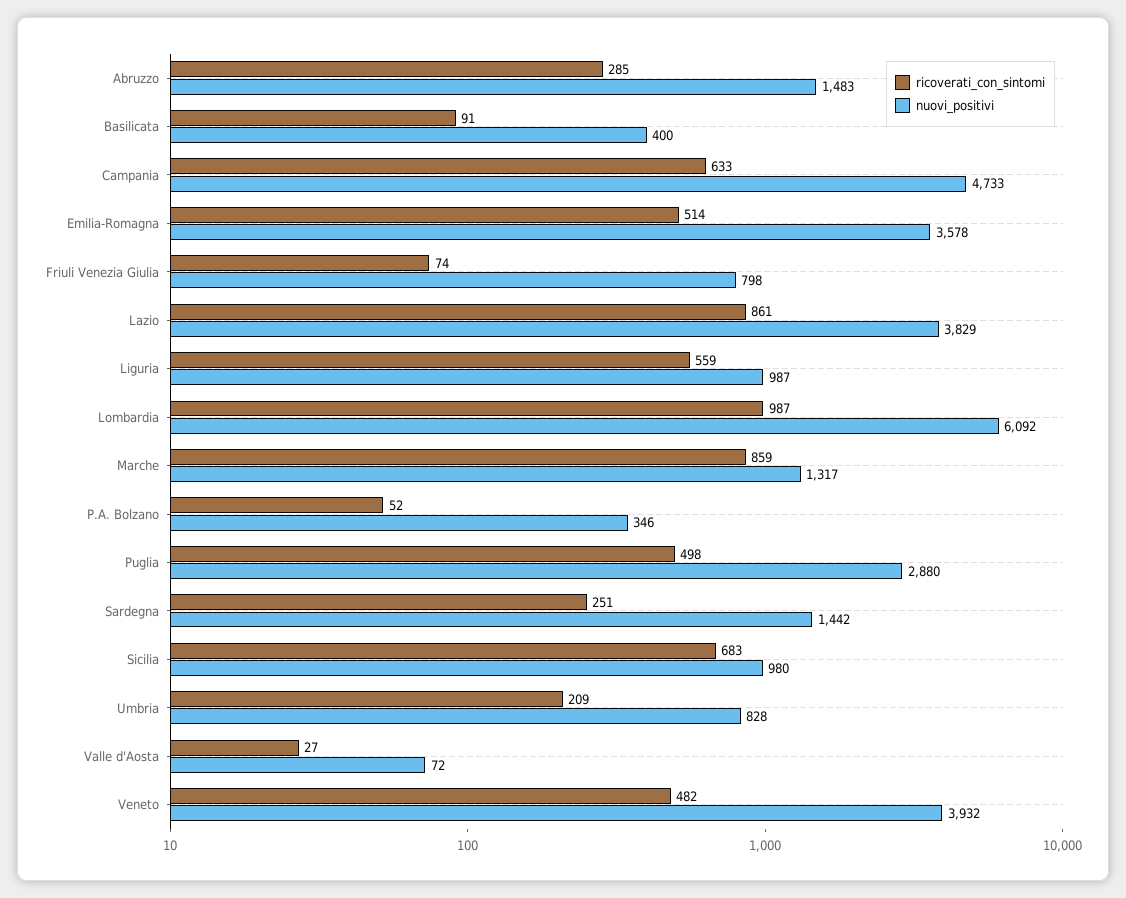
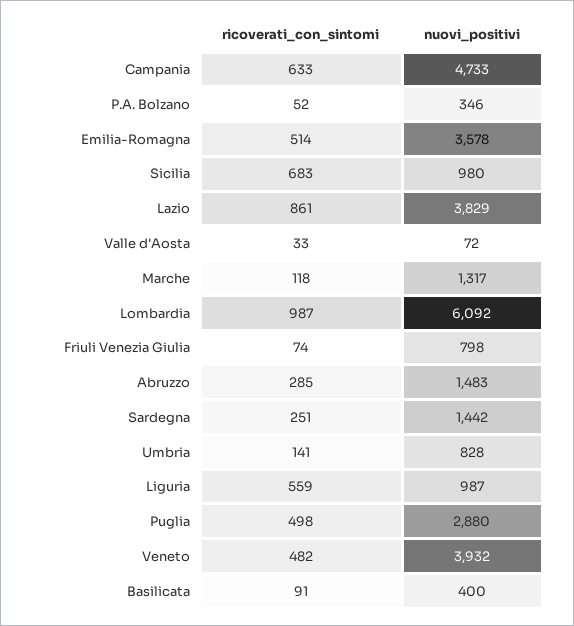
ricoverati_con_sintomi, Marche: 859 -> 118
ricoverati_con_sintomi, Umbria: 209 -> 141
ricoverati_con_sintomi, Valle d'Aosta: 27 -> 33

